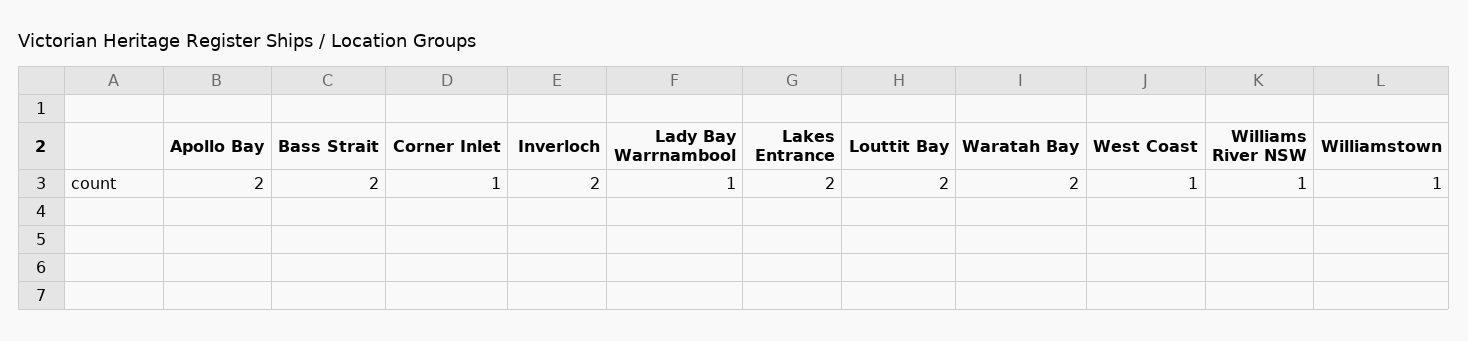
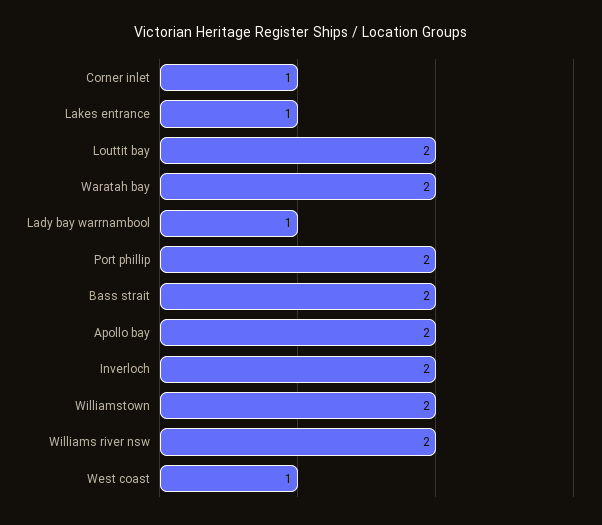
Lakes Entrance: 2 -> 1
Williams River NSW: 1 -> 2
Williamstown: 1 -> 2
Port phillip: none -> 2

